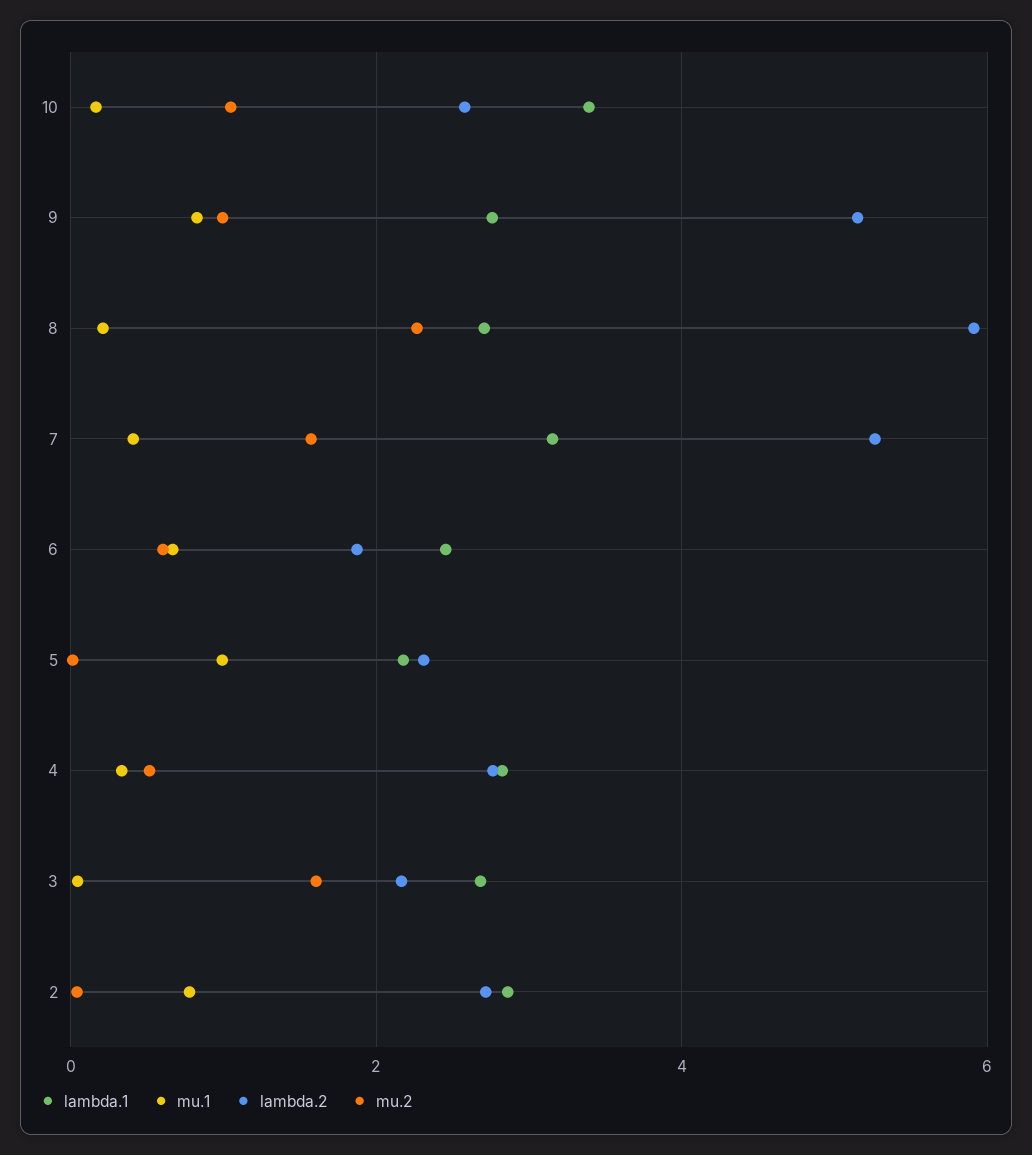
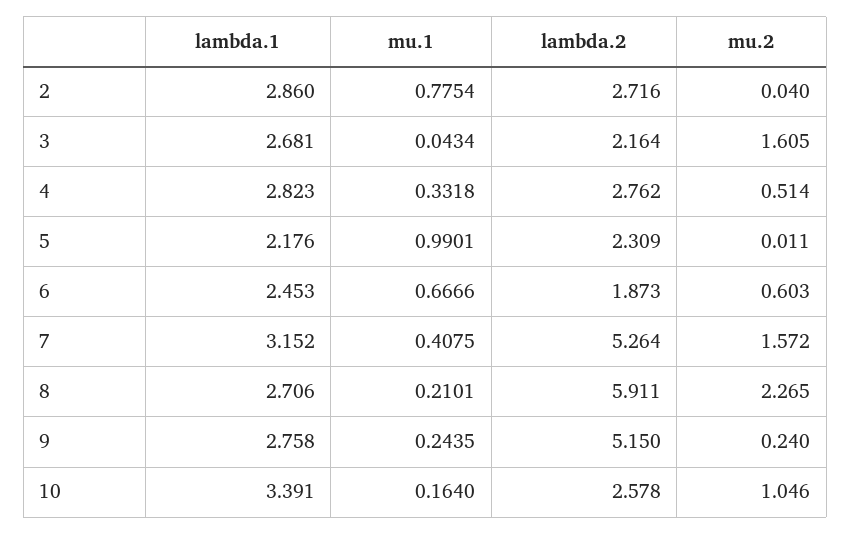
mu.1, 9: 0.8 -> 0.2435
mu.2, 9: 1 -> 0.24

